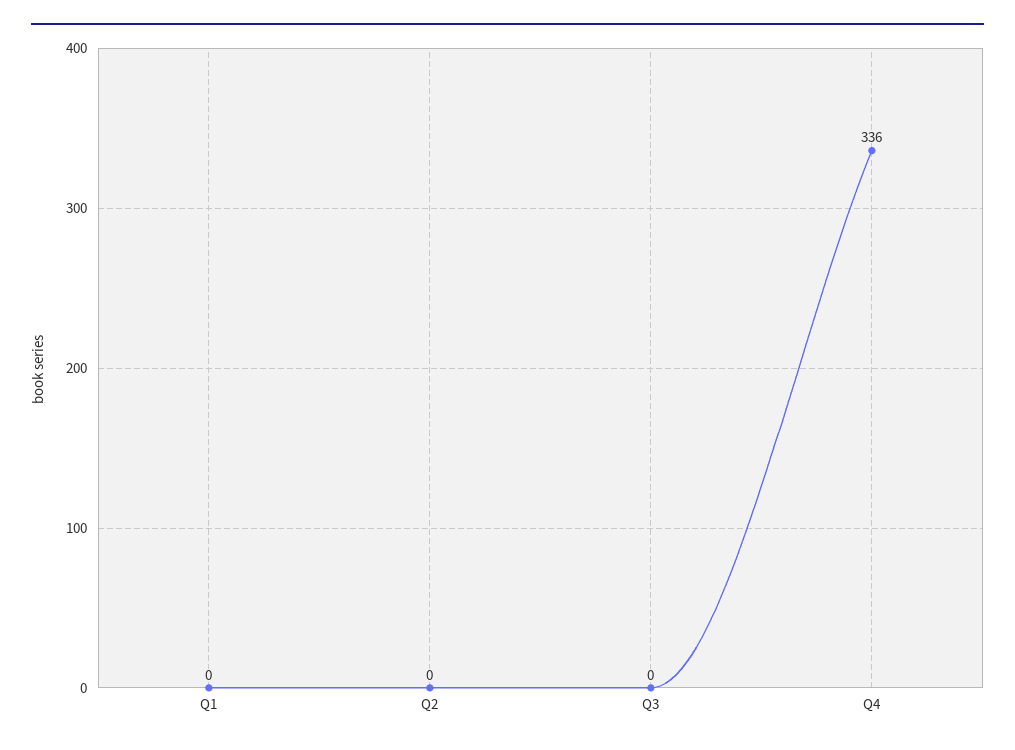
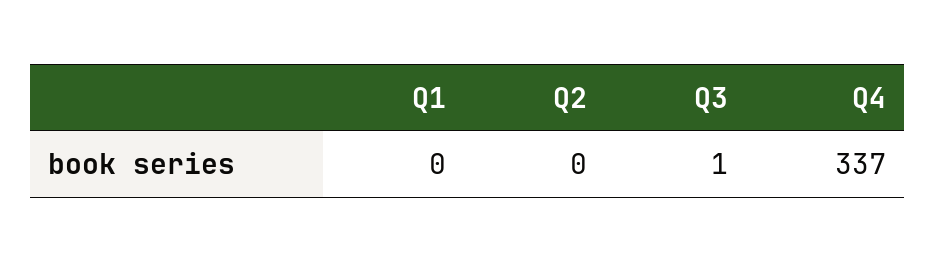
Q3: 0 -> 1
Q4: 336 -> 337

